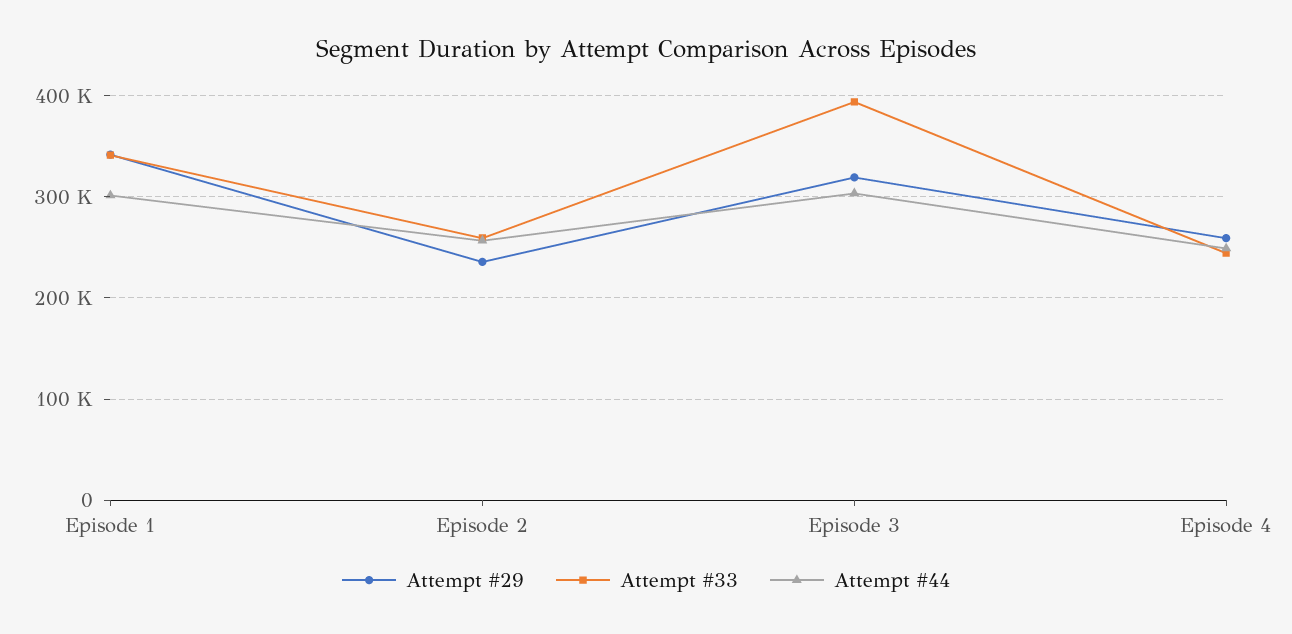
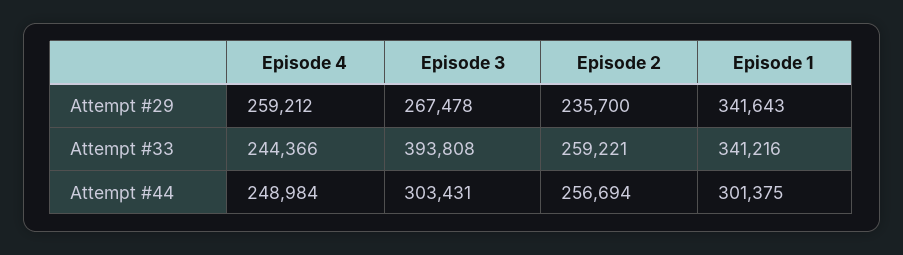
Attempt #29, Episode 3: 320000 -> 267478

